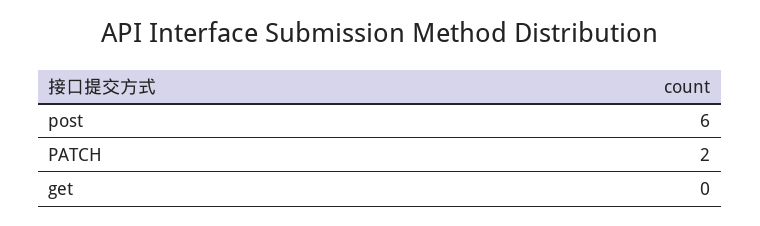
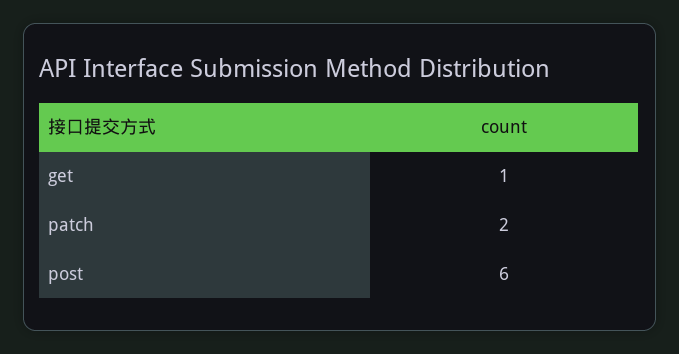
get: 0 -> 1

